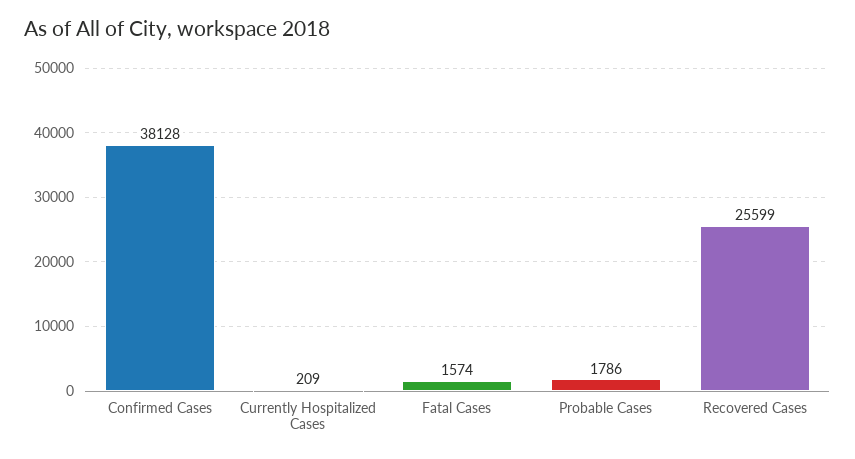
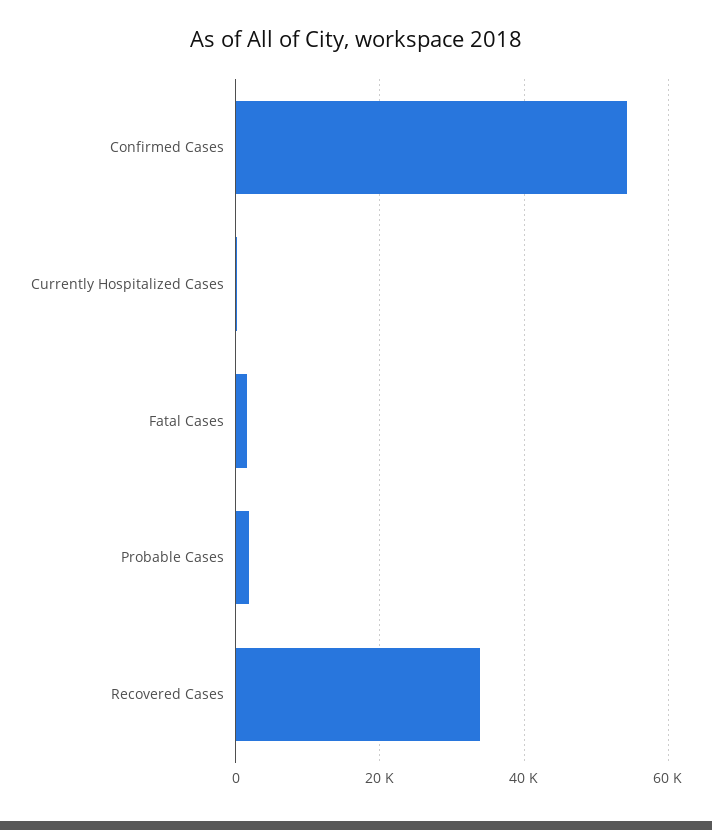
Confirmed Cases: 38128 -> 54000
Recovered Cases: 25599 -> 34000

